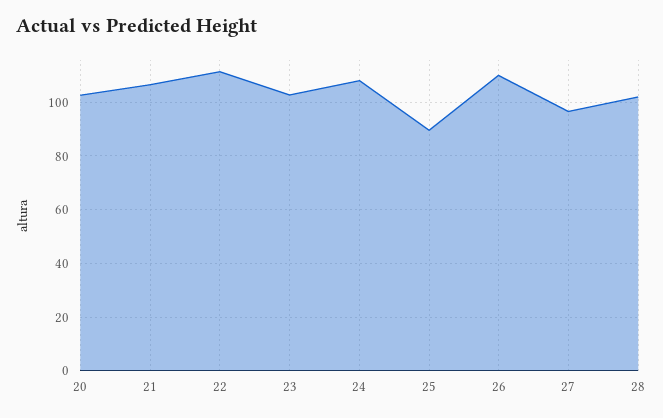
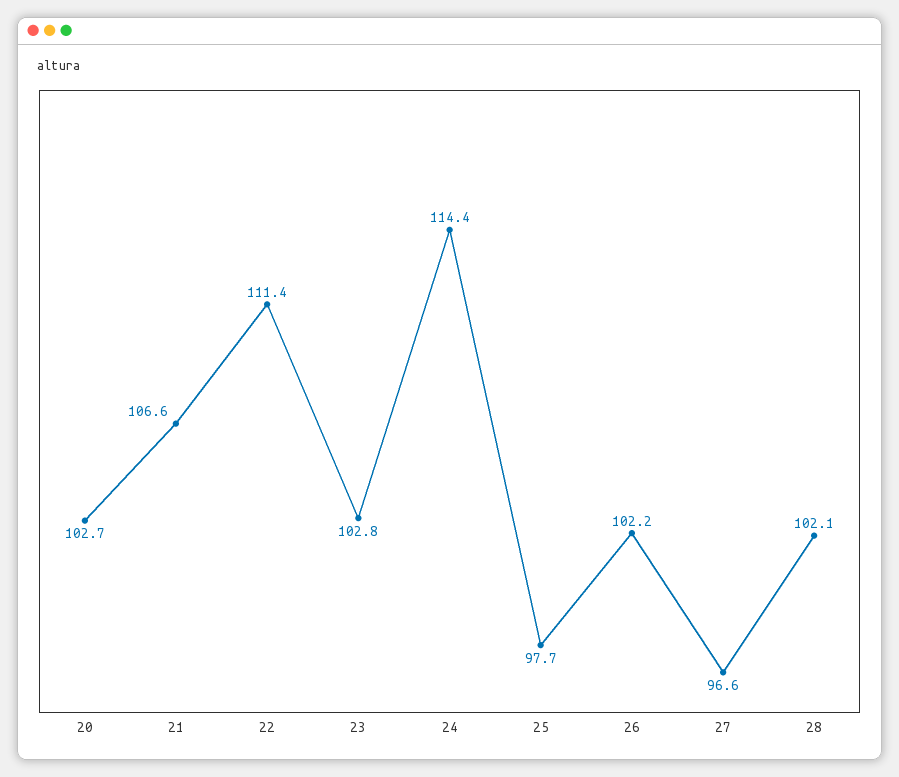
24: 107.5 -> 114.4
25: 90 -> 97.7
26: 110 -> 102.2

